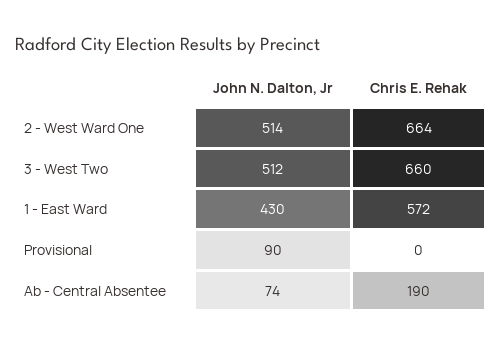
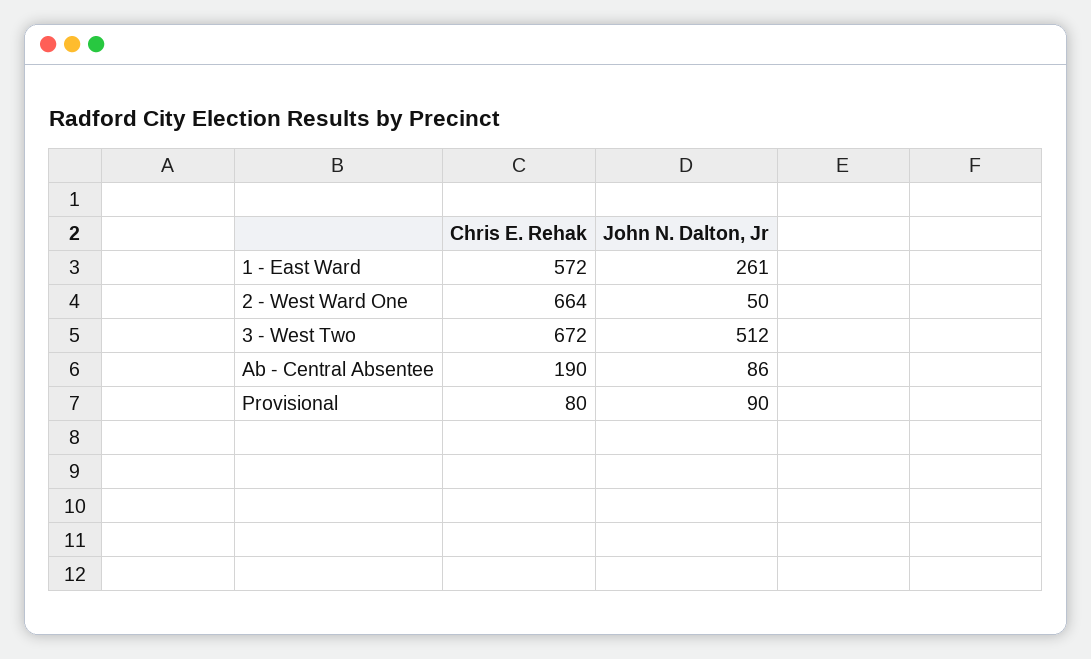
John N. Dalton, Jr, 2 - West Ward One: 514 -> 50
Chris E. Rehak, 3 - West Two: 660 -> 672
John N. Dalton, Jr, 1 - East Ward: 430 -> 261
Chris E. Rehak, Provisional: 0 -> 80
John N. Dalton, Jr, Ab - Central Absentee: 74 -> 86

